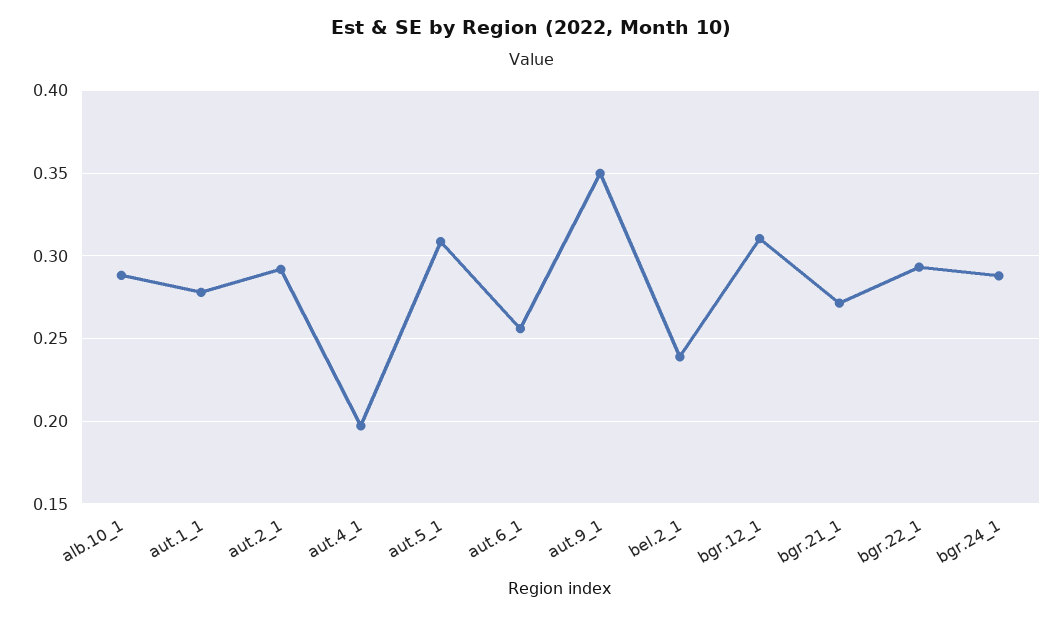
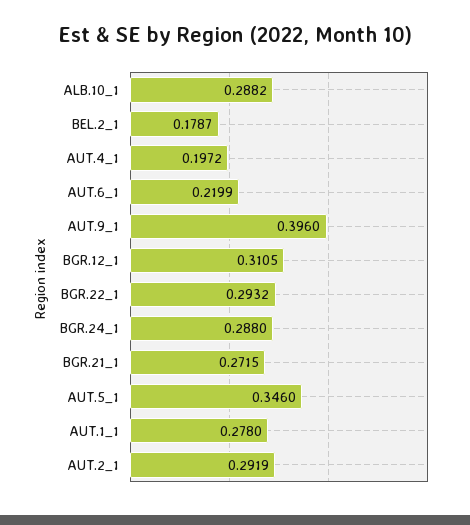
aut.5_1: 0.31 -> 0.346
aut.6_1: 0.255 -> 0.2199
aut.9_1: 0.35 -> 0.396
bel.2_1: 0.24 -> 0.1787

